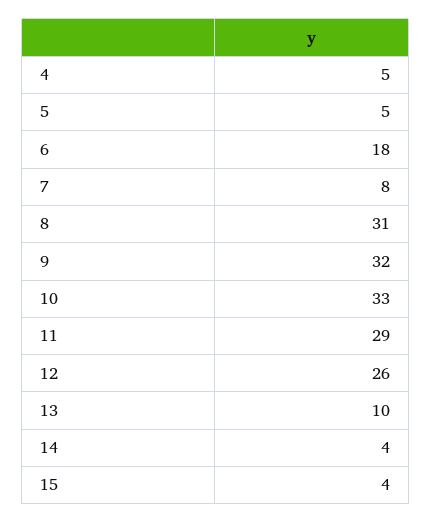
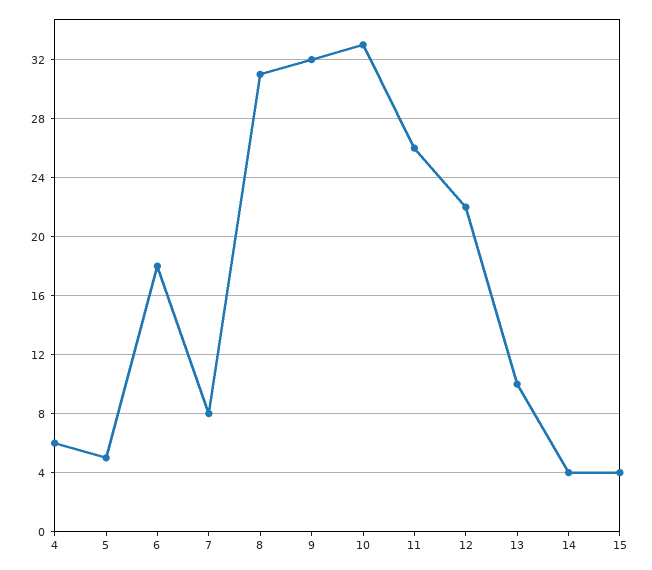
4: 5 -> 6
11: 29 -> 26
12: 26 -> 22

